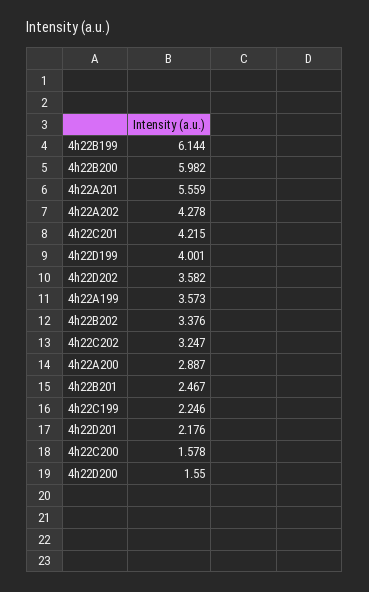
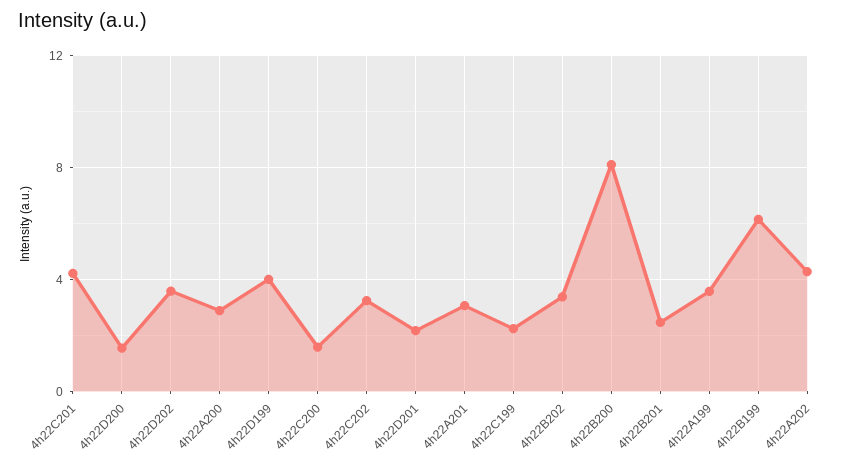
4h22B200: 5.982 -> 8
4h22A201: 5.559 -> 3

